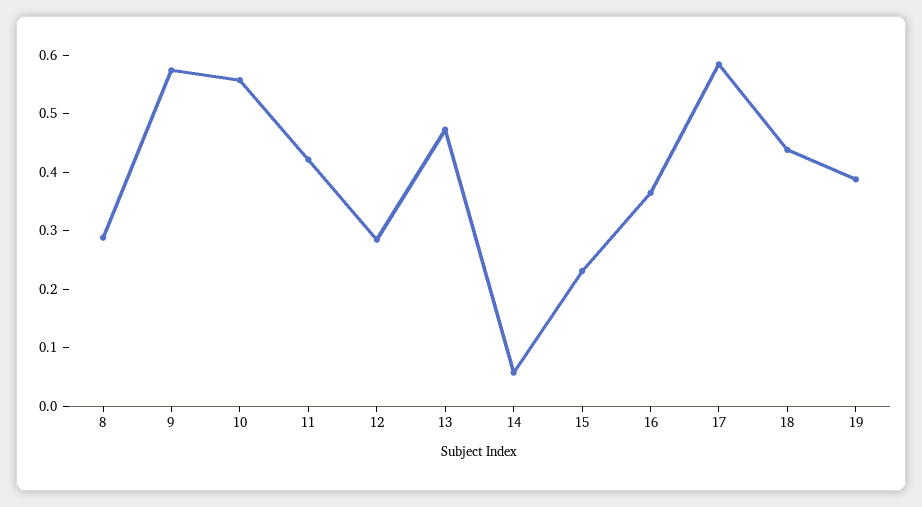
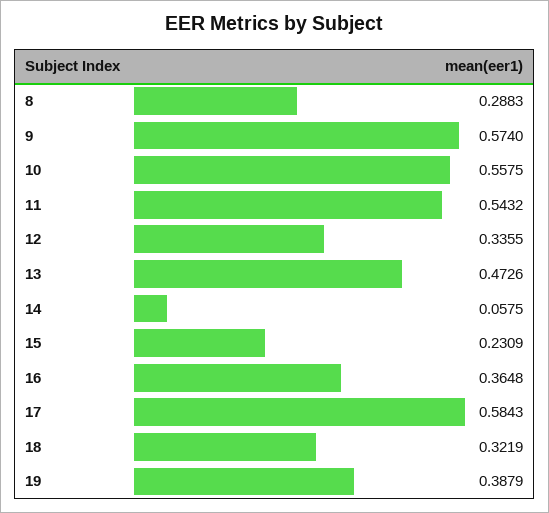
11: 0.42 -> 0.5432
12: 0.28 -> 0.3355
18: 0.44 -> 0.3219

